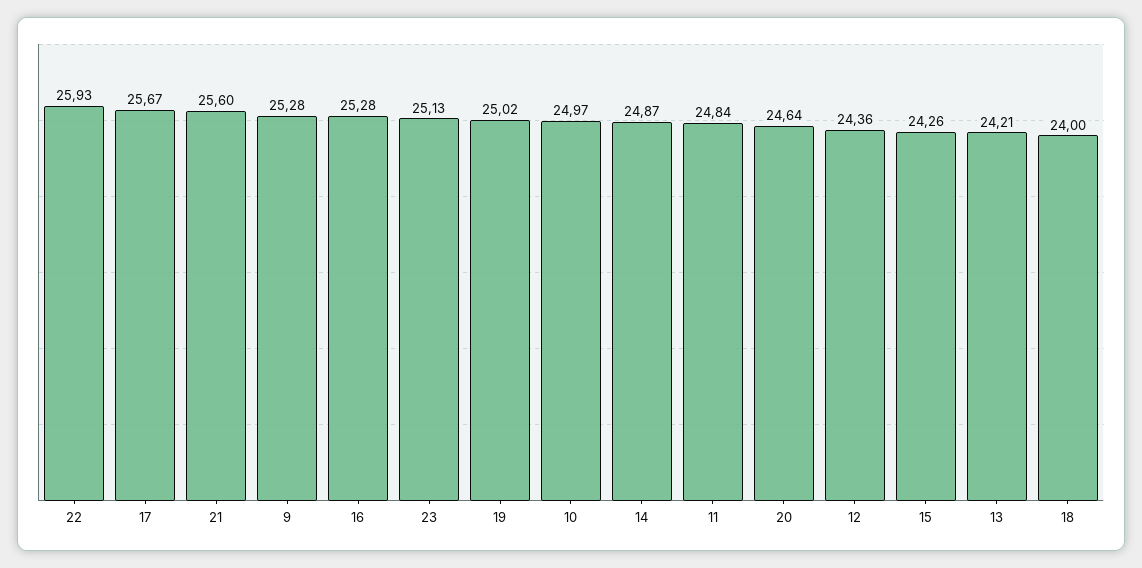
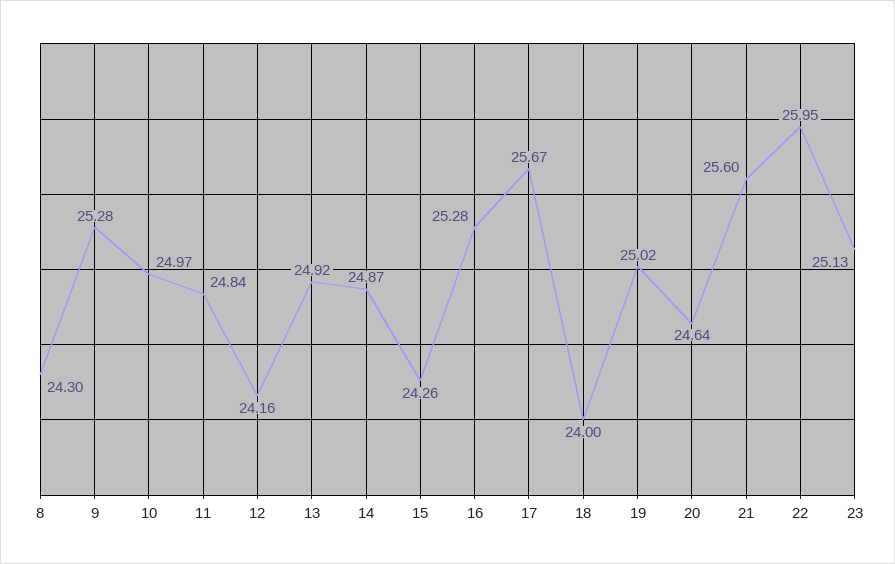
22: 25.93 -> 25.95
12: 24.36 -> 24.16
13: 24.21 -> 24.92
8: none -> 24.3

